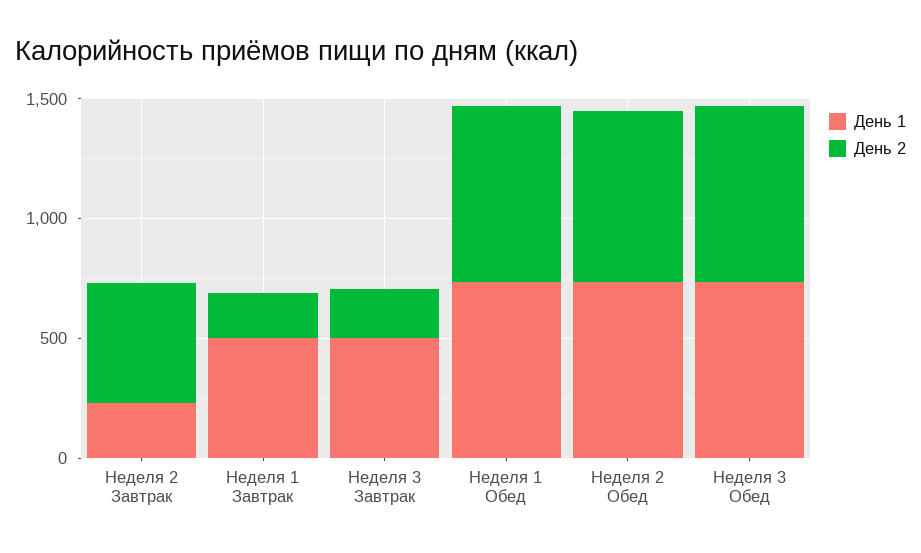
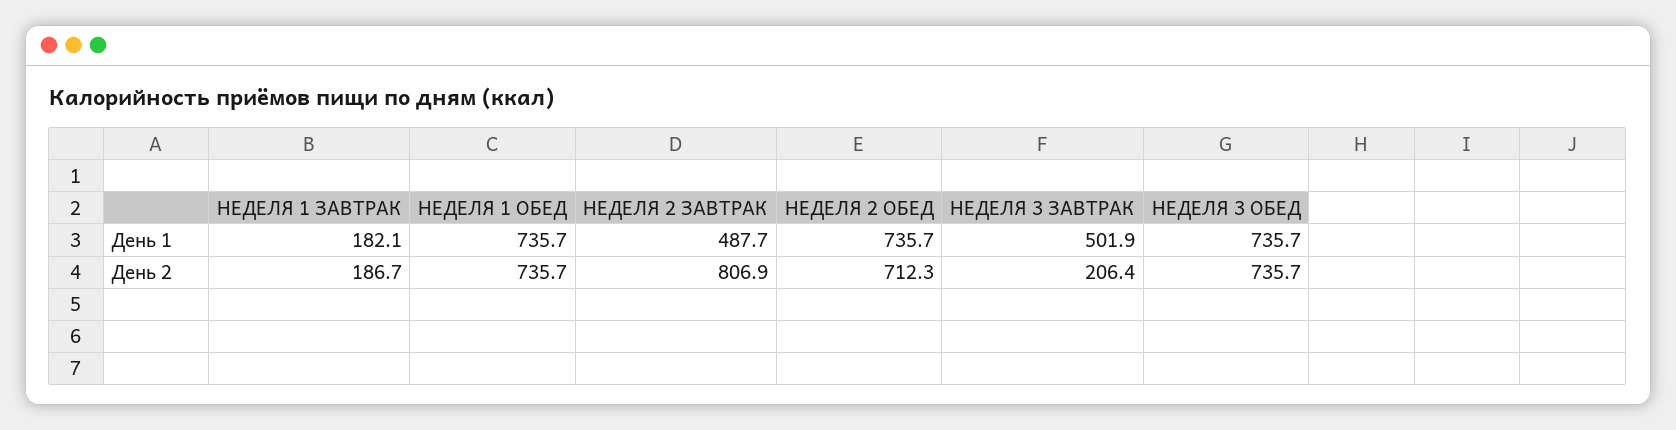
День 1, Неделя 2 Завтрак: 200 -> 487.7
День 2, Неделя 2 Завтрак: 500 -> 806.9
День 1, Неделя 1 Завтрак: 500 -> 182.1

